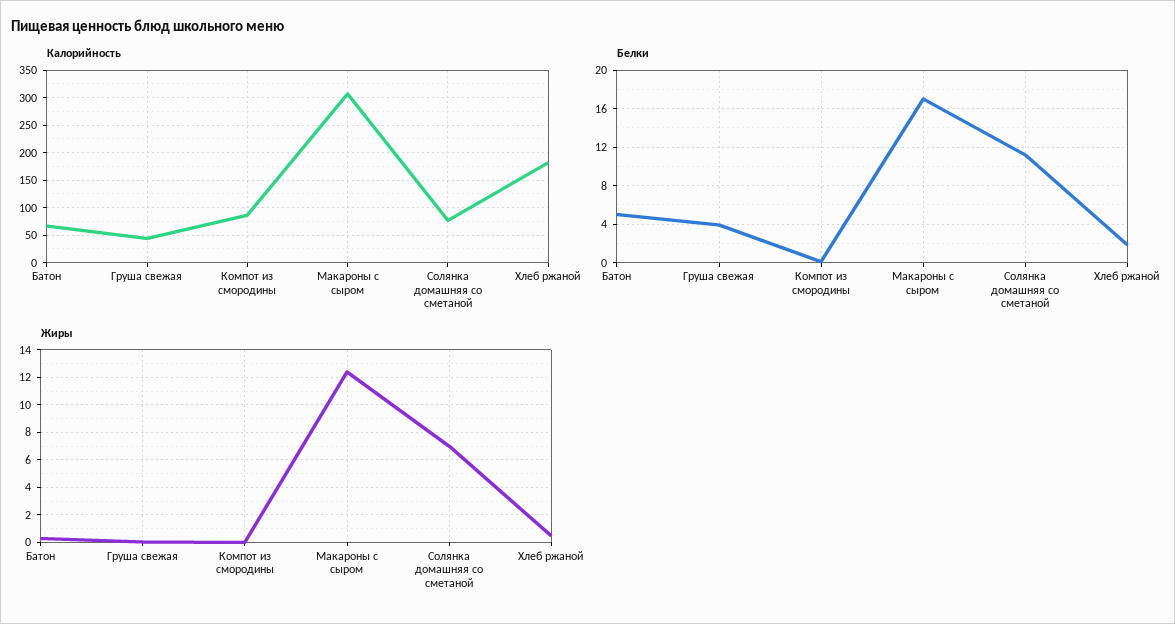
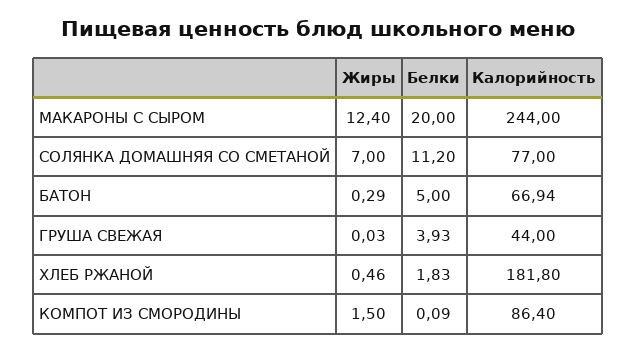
Калорийность, Макароны с сыром: 300 -> 244
Белки, Макароны с сыром: 17 -> 20
Жиры, Компот из смородины: 0 -> 1.5

